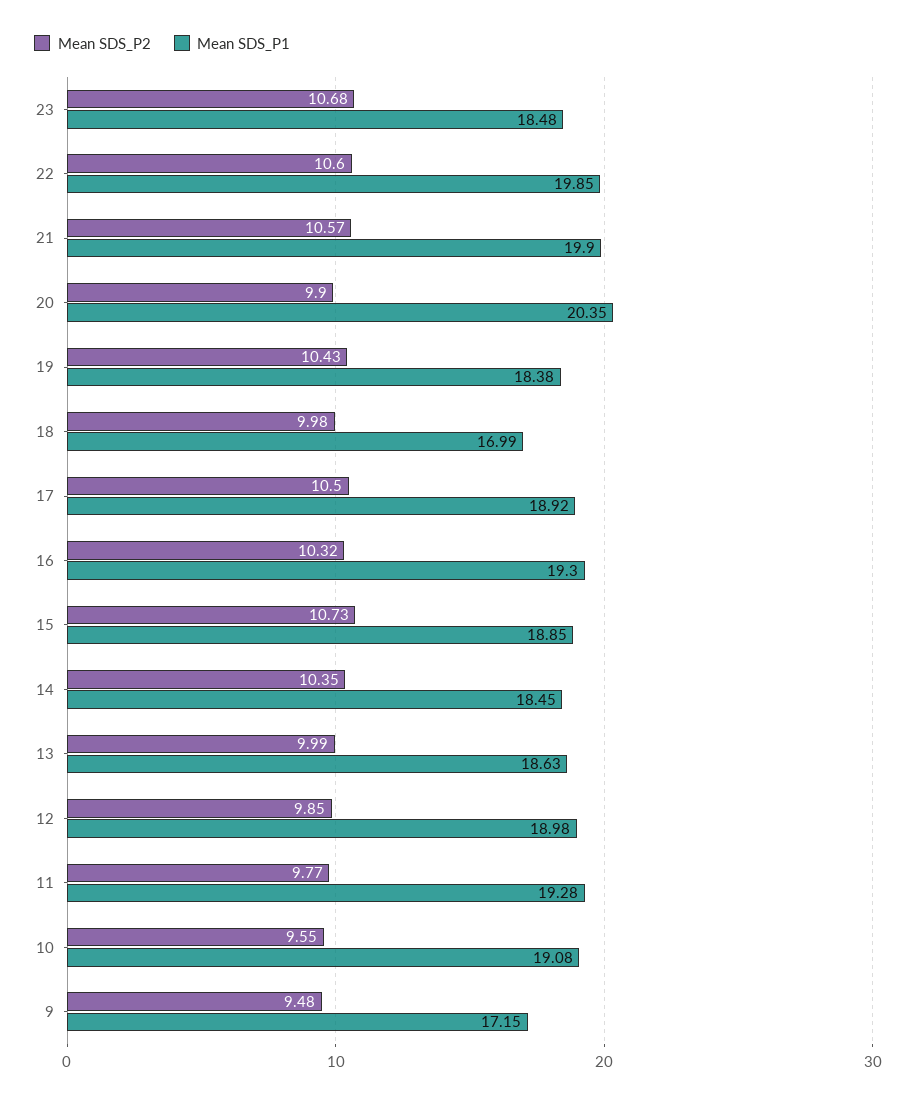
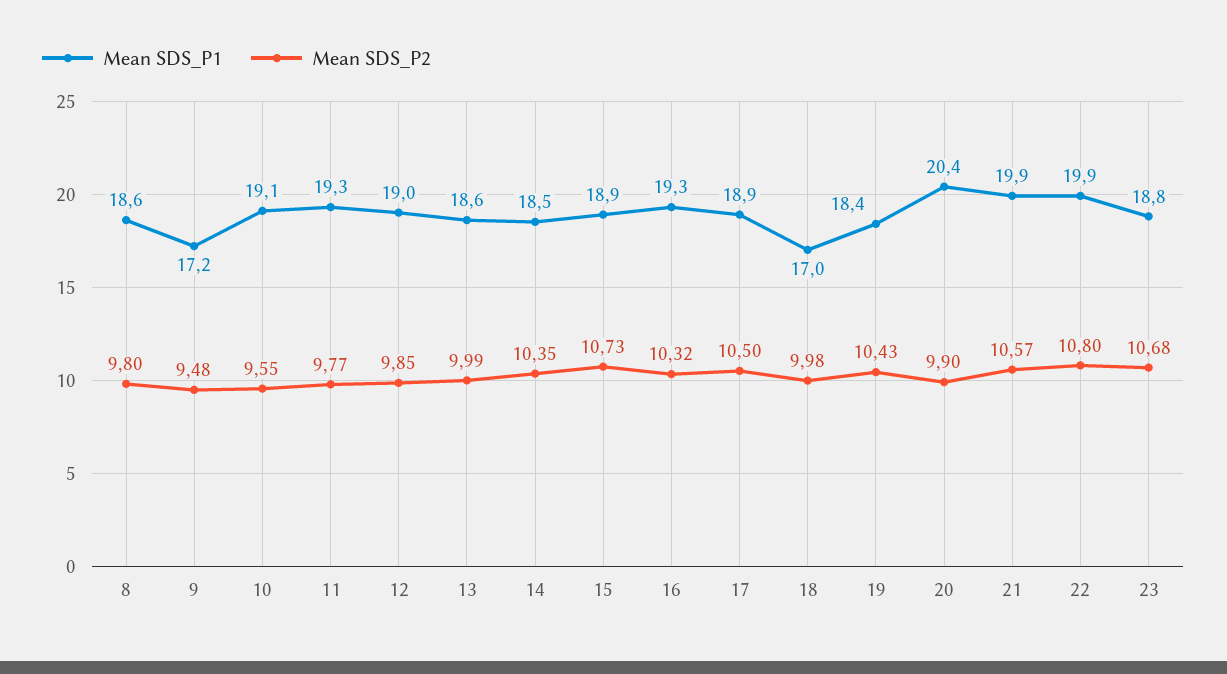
Mean SDS_P1, 23: 18.48 -> 18.8
Mean SDS_P2, 22: 10.6 -> 10.8
Mean SDS_P1, 8: none -> 18.6
Mean SDS_P2, 8: none -> 9.8

